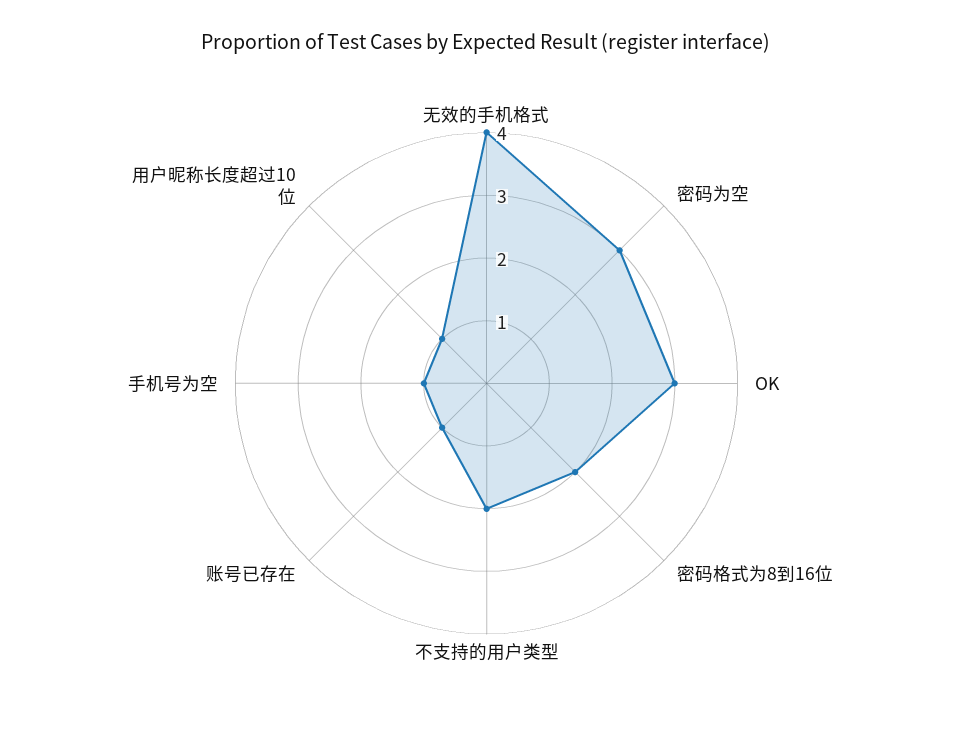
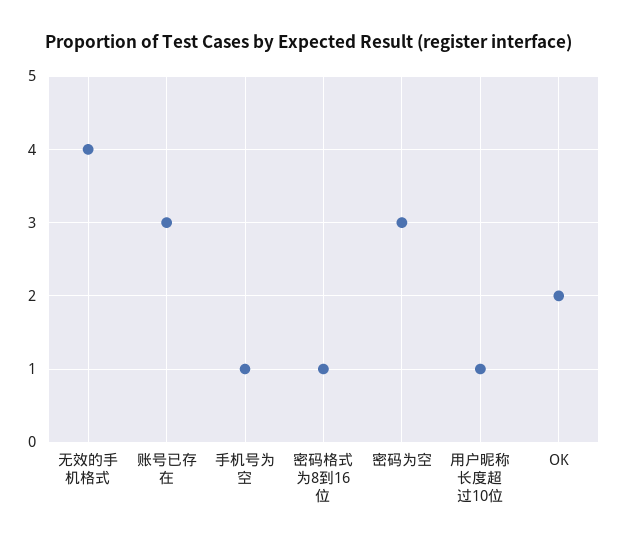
OK: 3 -> 2
密码格式为8到16位: 2 -> 1
不支持的用户类型: 2 -> none
账号已存在: 1 -> 3

